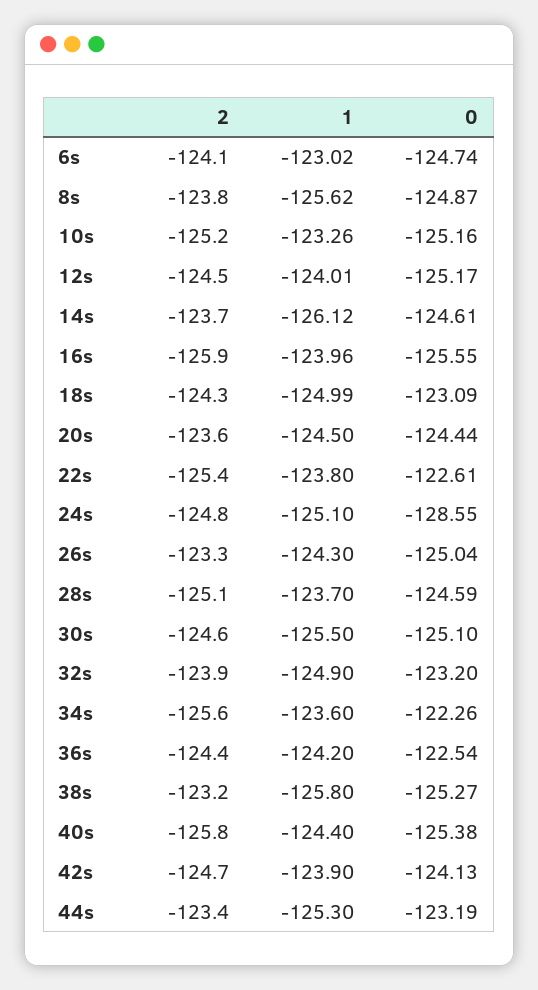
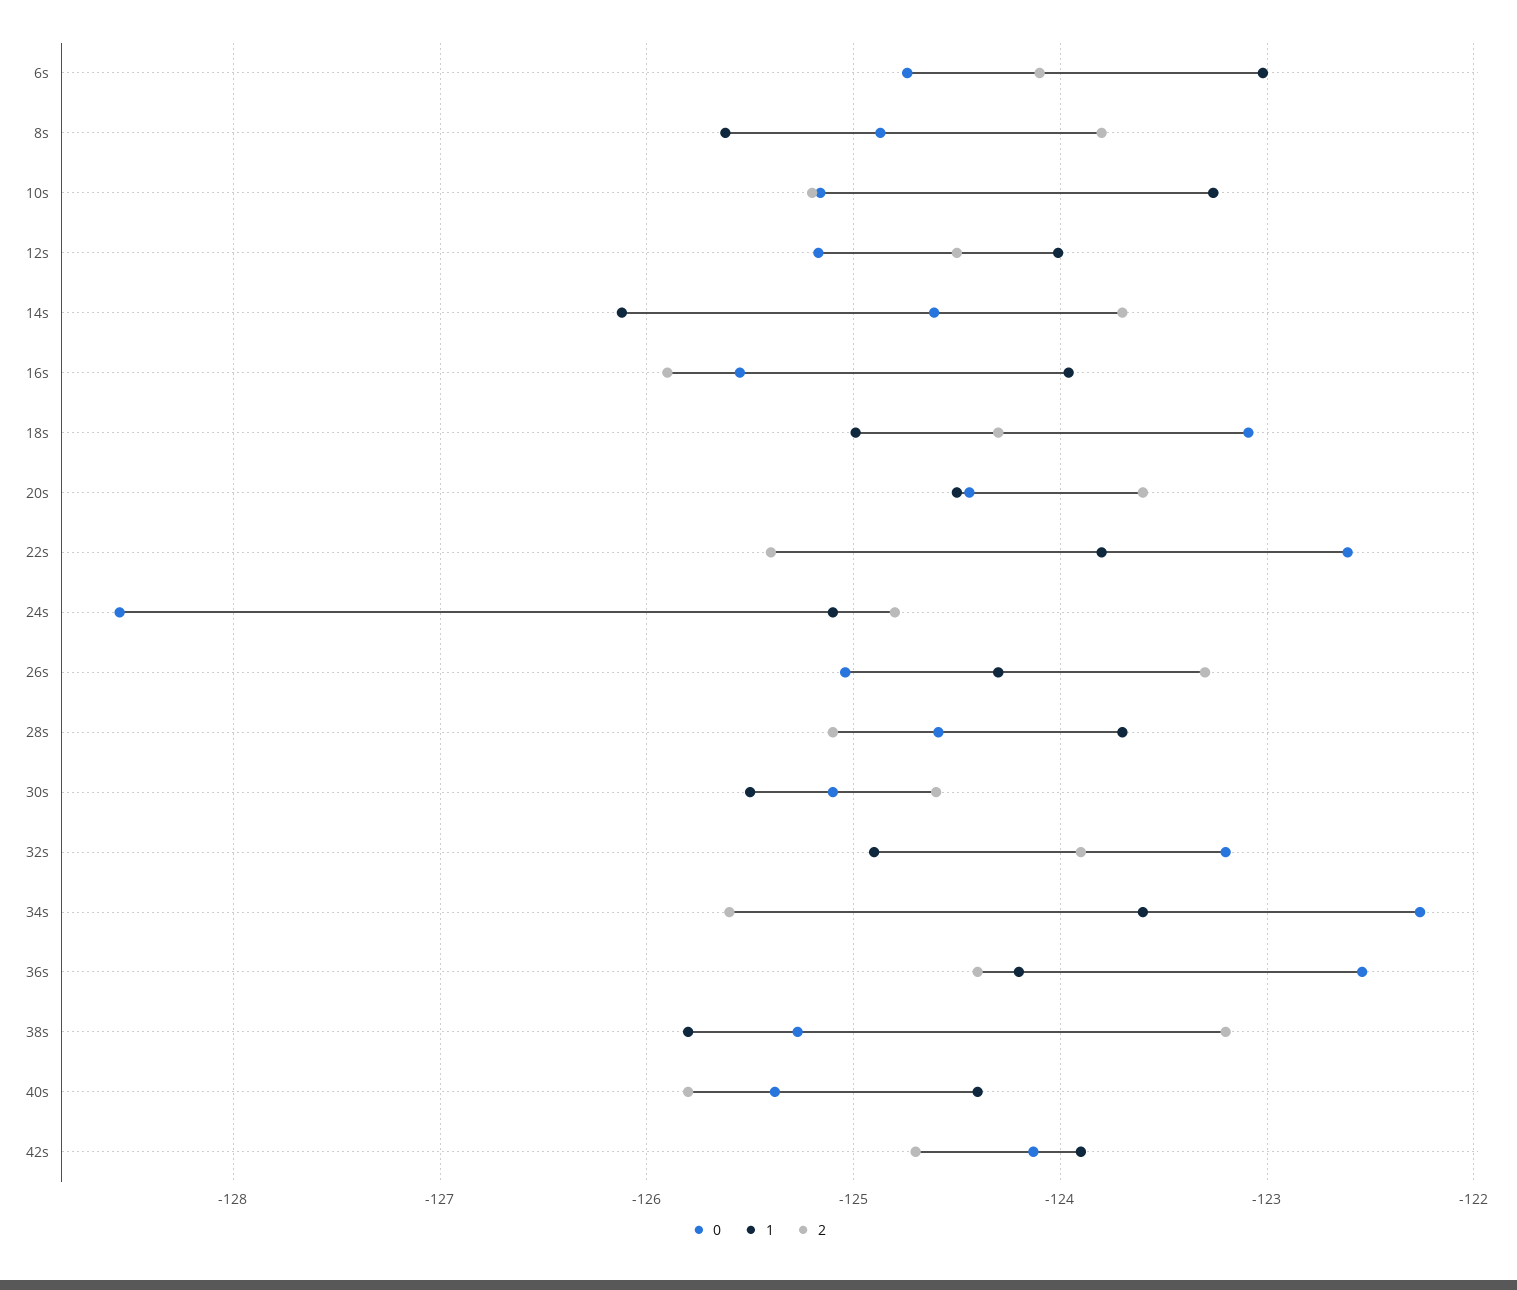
2, 44s: -123.4 -> none
1, 44s: -125.3 -> none
0, 44s: -123.19 -> none

